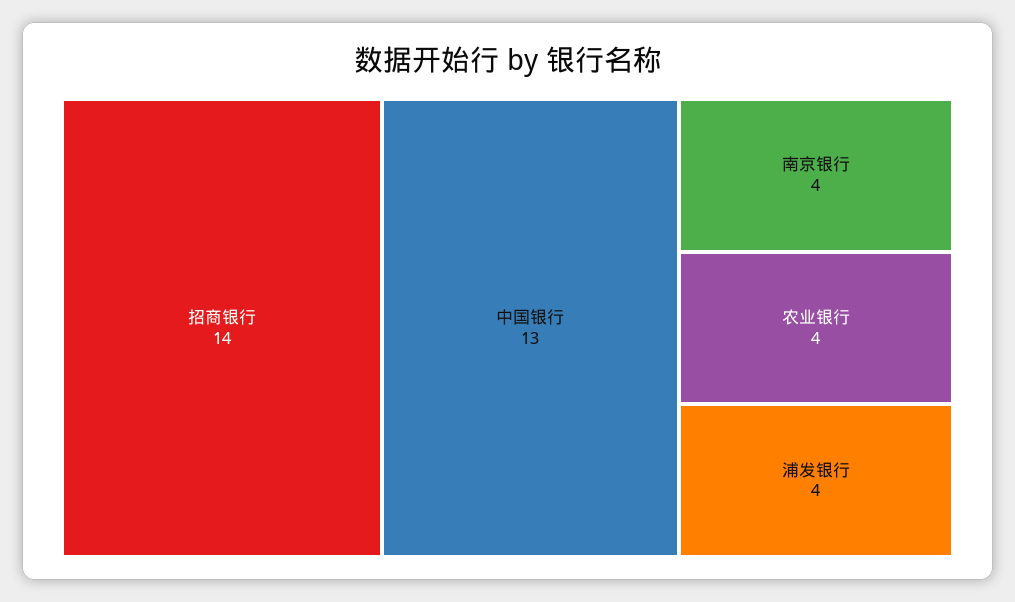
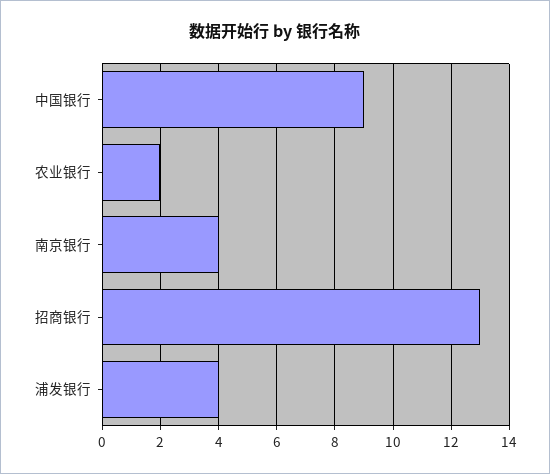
招商银行: 14 -> 13
中国银行: 13 -> 9
农业银行: 4 -> 2

